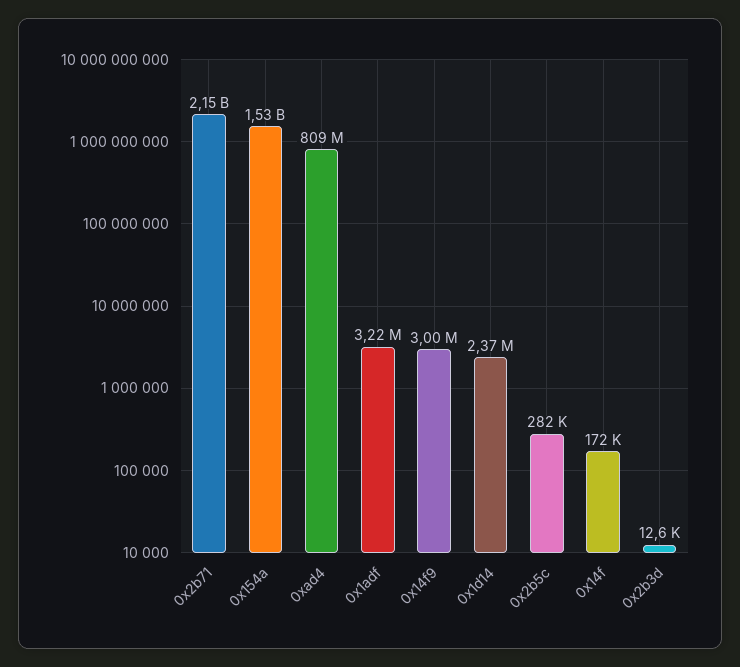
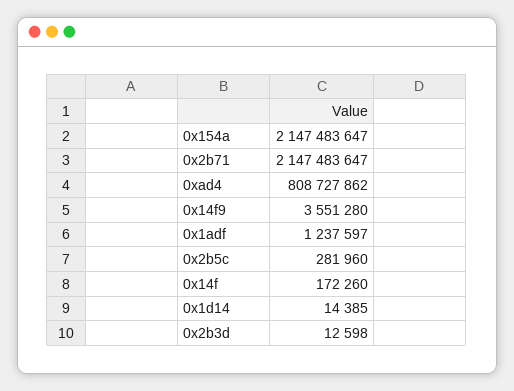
0x154a: 1530000000 -> 2147483647
0x1adf: 3220000 -> 1237597
0x14f9: 3000000 -> 3551280
0x1d14: 2370000 -> 14385

